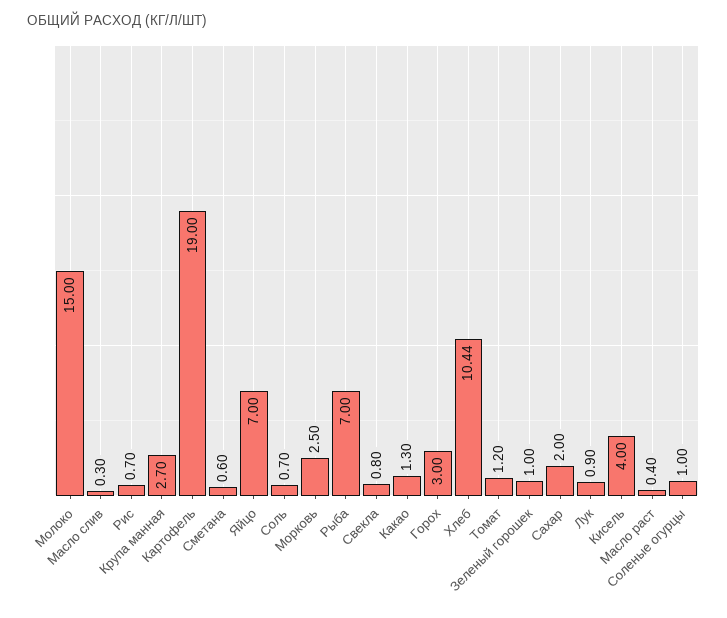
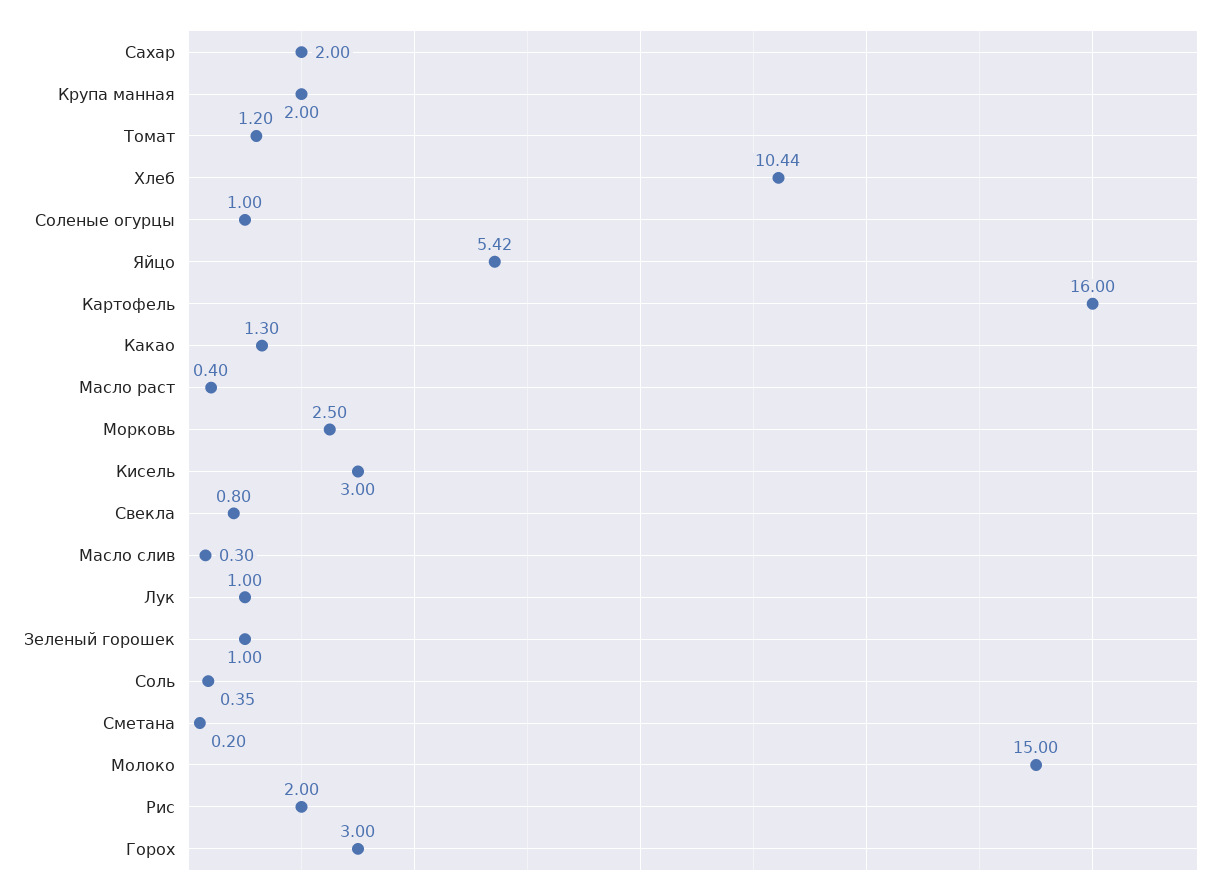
Рис: 0.7 -> 2
Крупа манная: 2.7 -> 2
Картофель: 19 -> 16
Сметана: 0.6 -> 0.2
Яйцо: 7 -> 5.42
Соль: 0.7 -> 0.35
Рыба: 7 -> none
Лук: 0.9 -> 1
Кисель: 4 -> 3

